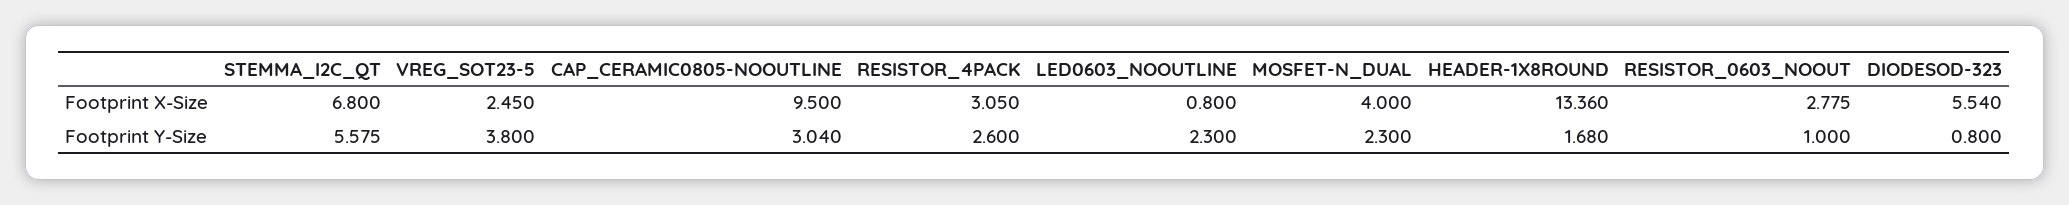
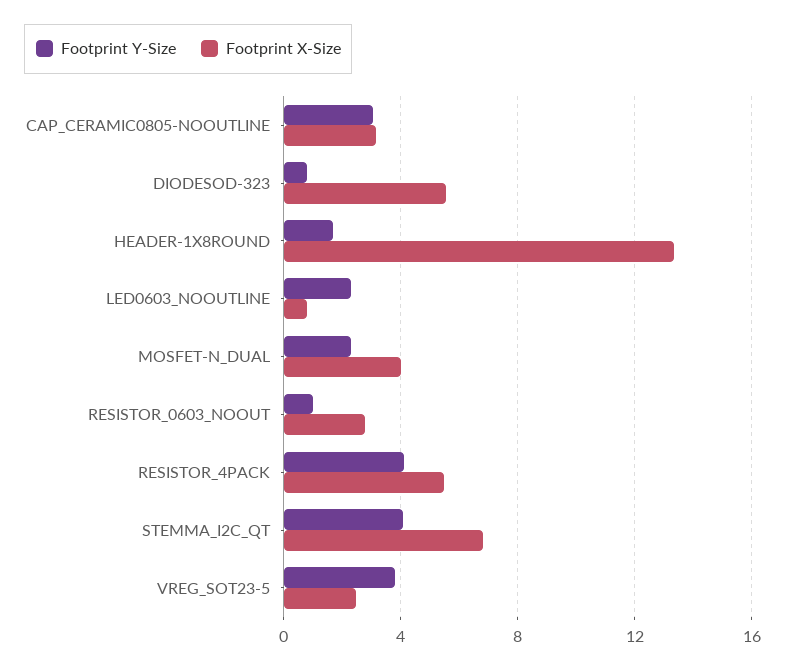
Footprint X-Size, CAP_CERAMIC0805-NOOUTLINE: 9.5 -> 3
Footprint X-Size, RESISTOR_4PACK: 3.05 -> 5.5
Footprint Y-Size, STEMMA_I2C_QT: 5.575 -> 4
Footprint Y-Size, RESISTOR_4PACK: 2.6 -> 4

